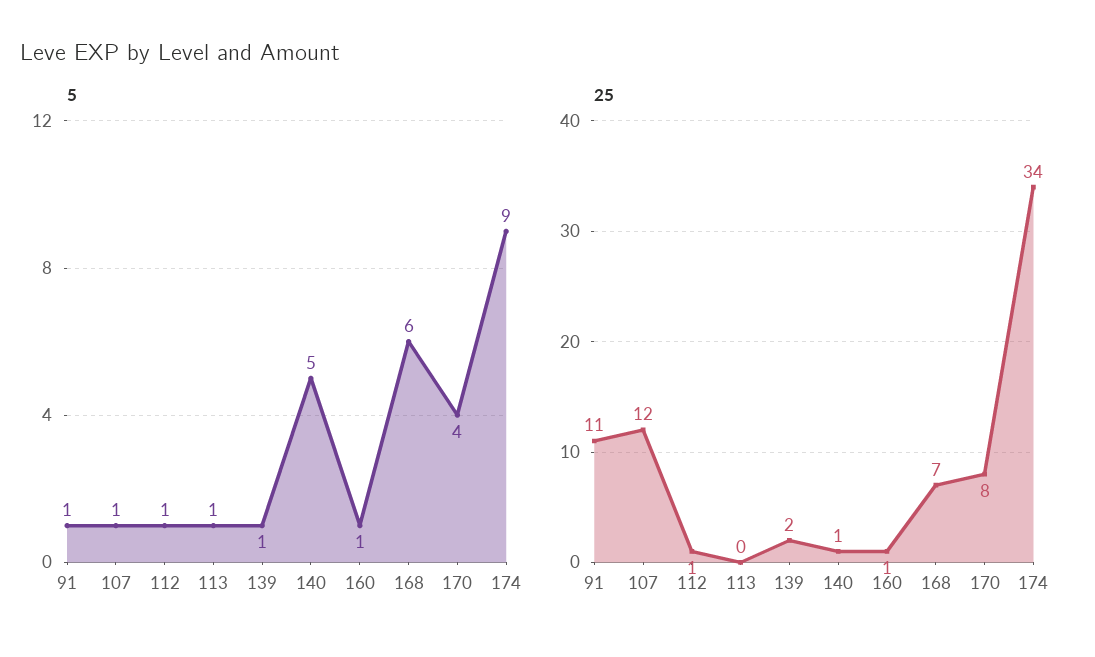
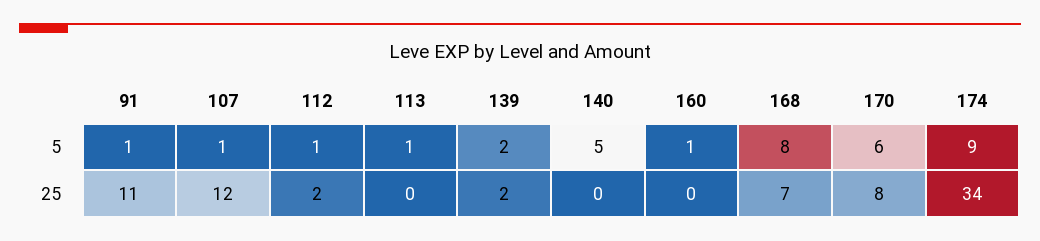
5, 139: 1 -> 2
5, 168: 6 -> 8
5, 170: 4 -> 6
25, 112: 1 -> 2
25, 140: 1 -> 0
25, 160: 1 -> 0

